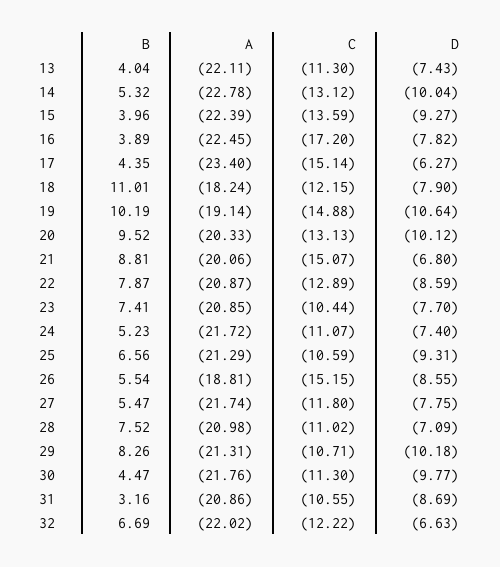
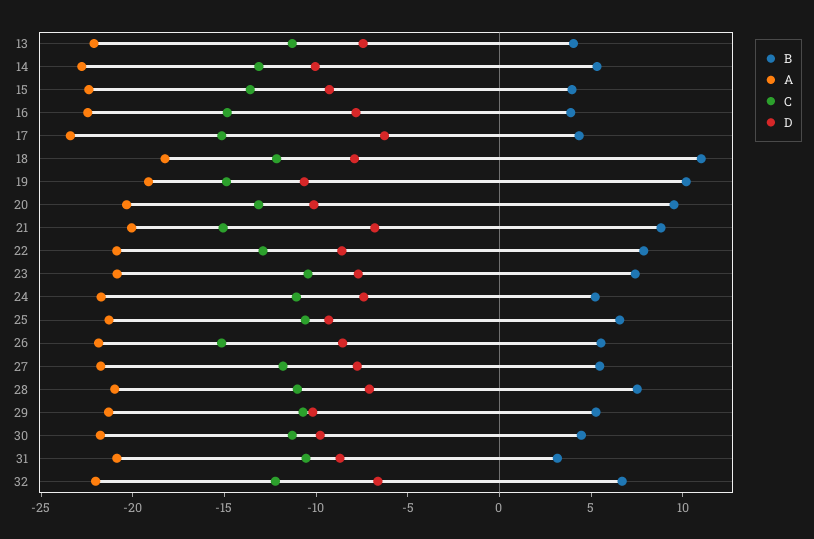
C, 16: -17.2 -> -15
A, 26: -18.81 -> -22
B, 29: 8.26 -> 5

